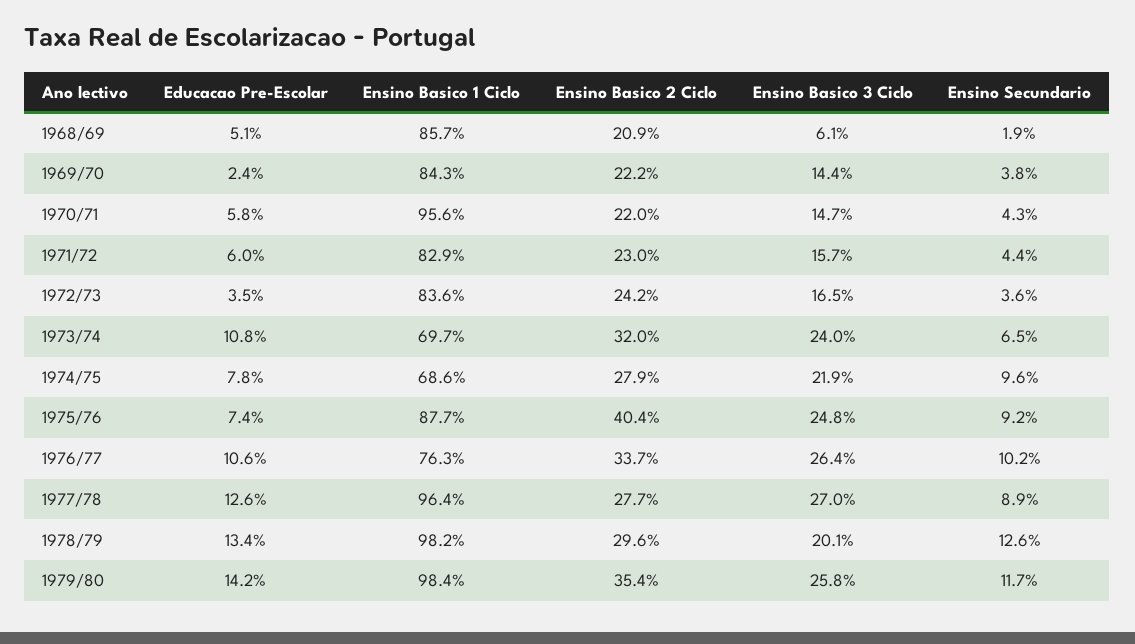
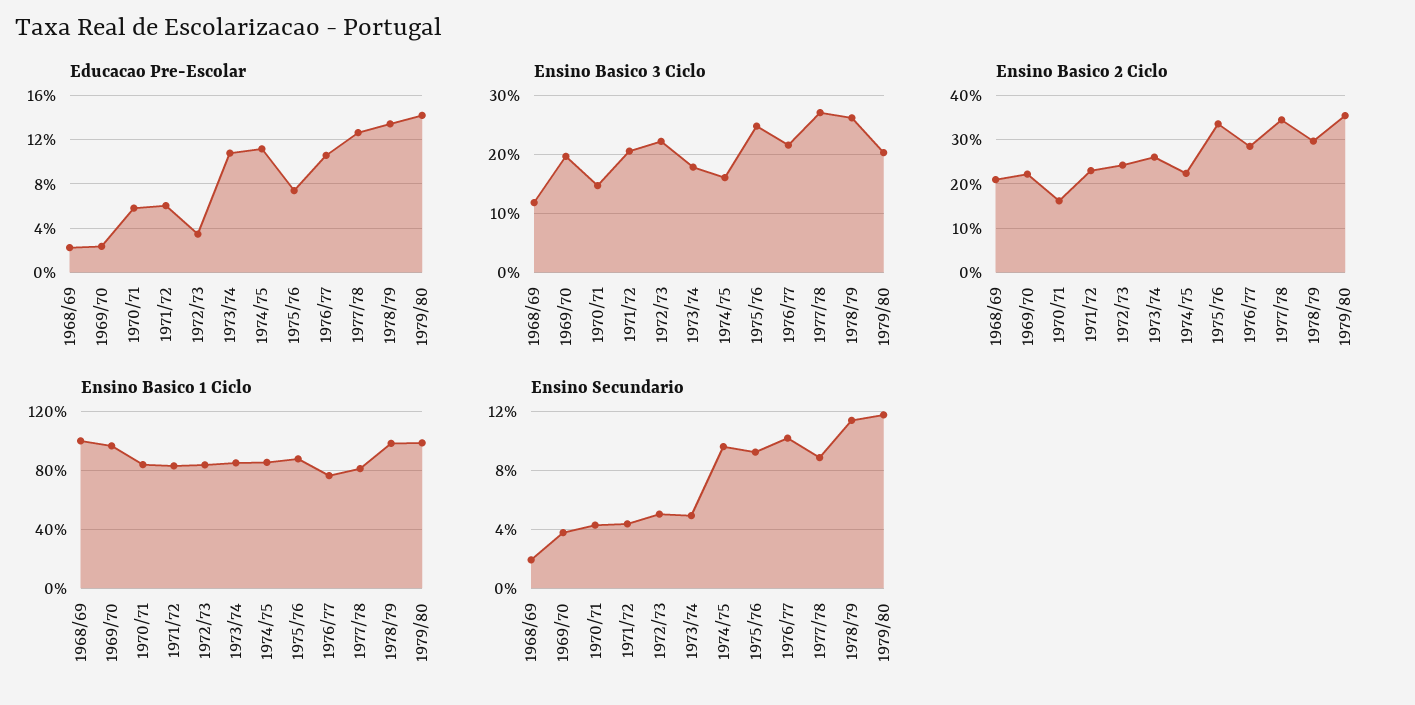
Educacao Pre-Escolar, 1968/69: 5.1 -> 2
Ensino Basico 1 Ciclo, 1968/69: 85.7 -> 100
Ensino Basico 3 Ciclo, 1968/69: 6.1 -> 12
Ensino Basico 1 Ciclo, 1969/70: 84.3 -> 95
Ensino Basico 3 Ciclo, 1969/70: 14.4 -> 20
Ensino Basico 1 Ciclo, 1970/71: 95.6 -> 85
Ensino Basico 2 Ciclo, 1970/71: 22 -> 16
Ensino Basico 3 Ciclo, 1971/72: 15.7 -> 20
Ensino Basico 3 Ciclo, 1972/73: 16.5 -> 22
Ensino Secundario, 1972/73: 3.6 -> 5
Ensino Basico 1 Ciclo, 1973/74: 69.7 -> 85
Ensino Basico 2 Ciclo, 1973/74: 32 -> 26
Ensino Basico 3 Ciclo, 1973/74: 24 -> 18
Ensino Secundario, 1973/74: 6.5 -> 5
Educacao Pre-Escolar, 1974/75: 7.8 -> 11
Ensino Basico 1 Ciclo, 1974/75: 68.6 -> 85
Ensino Basico 2 Ciclo, 1974/75: 27.9 -> 22
Ensino Basico 3 Ciclo, 1974/75: 21.9 -> 16
Ensino Basico 2 Ciclo, 1975/76: 40.4 -> 34
Ensino Basico 2 Ciclo, 1976/77: 33.7 -> 28
Ensino Basico 3 Ciclo, 1976/77: 26.4 -> 22
Ensino Basico 1 Ciclo, 1977/78: 96.4 -> 80
Ensino Basico 2 Ciclo, 1977/78: 27.7 -> 34
Ensino Basico 3 Ciclo, 1978/79: 20.1 -> 26
Ensino Secundario, 1978/79: 12.6 -> 11.5
Ensino Basico 3 Ciclo, 1979/80: 25.8 -> 20

